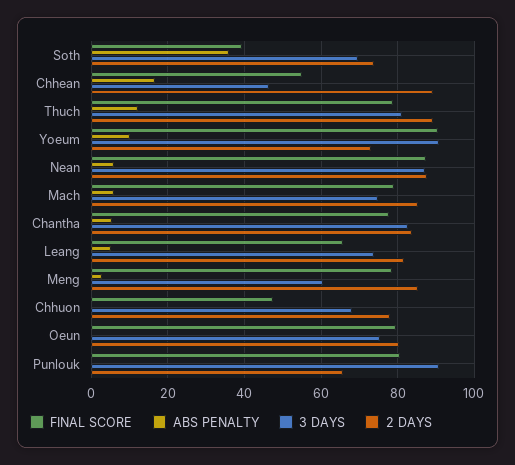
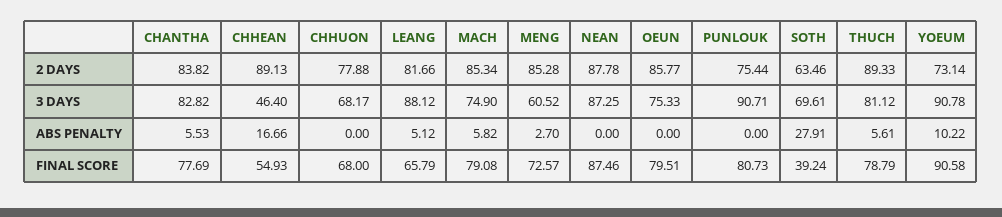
ABS PENALTY, Soth: 36 -> 27.91
2 DAYS, Soth: 74 -> 63.46
ABS PENALTY, Thuch: 12 -> 5.61
ABS PENALTY, Nean: 6 -> 0
3 DAYS, Leang: 74 -> 88.12
FINAL SCORE, Meng: 78 -> 72.57
FINAL SCORE, Chhuon: 48 -> 68
2 DAYS, Oeun: 80 -> 85.77
2 DAYS, Punlouk: 66 -> 75.44

